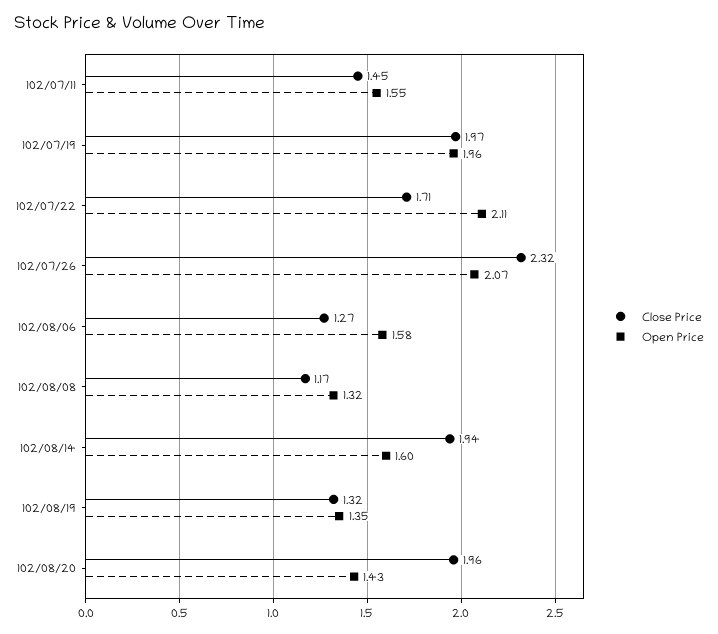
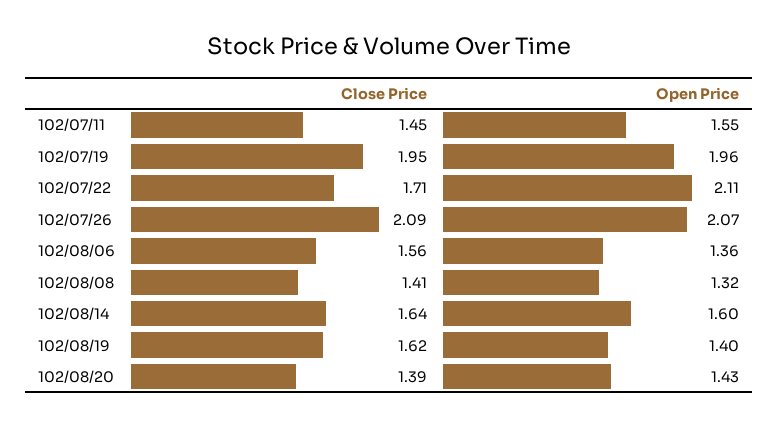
Close Price, 102/07/19: 1.97 -> 1.95
Close Price, 102/07/26: 2.32 -> 2.09
Close Price, 102/08/06: 1.27 -> 1.56
Open Price, 102/08/06: 1.58 -> 1.36
Close Price, 102/08/08: 1.17 -> 1.41
Close Price, 102/08/14: 1.94 -> 1.64
Close Price, 102/08/19: 1.32 -> 1.62
Open Price, 102/08/19: 1.35 -> 1.4
Close Price, 102/08/20: 1.96 -> 1.39

